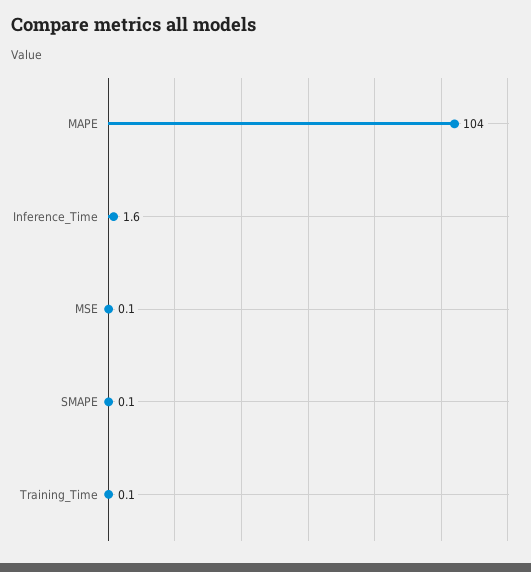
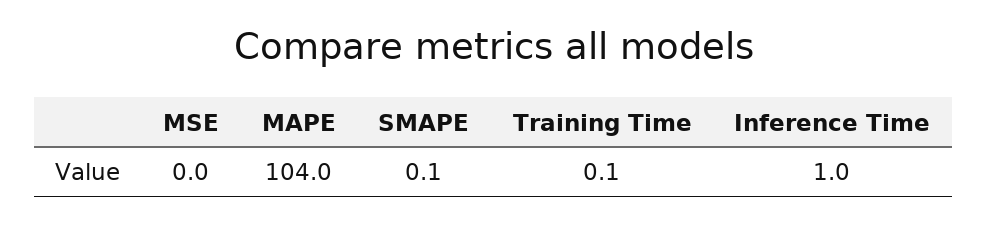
Inference_Time: 1.6 -> 1
MSE: 0.1 -> 0

